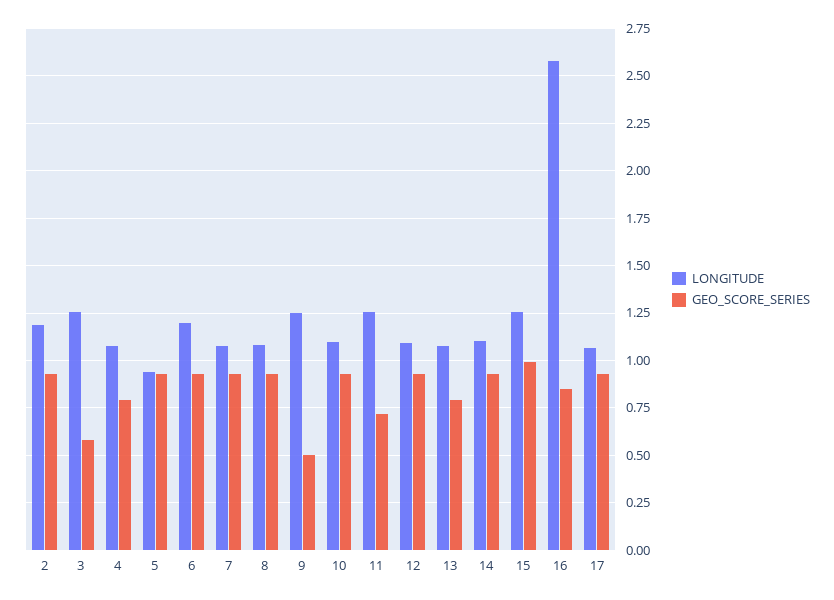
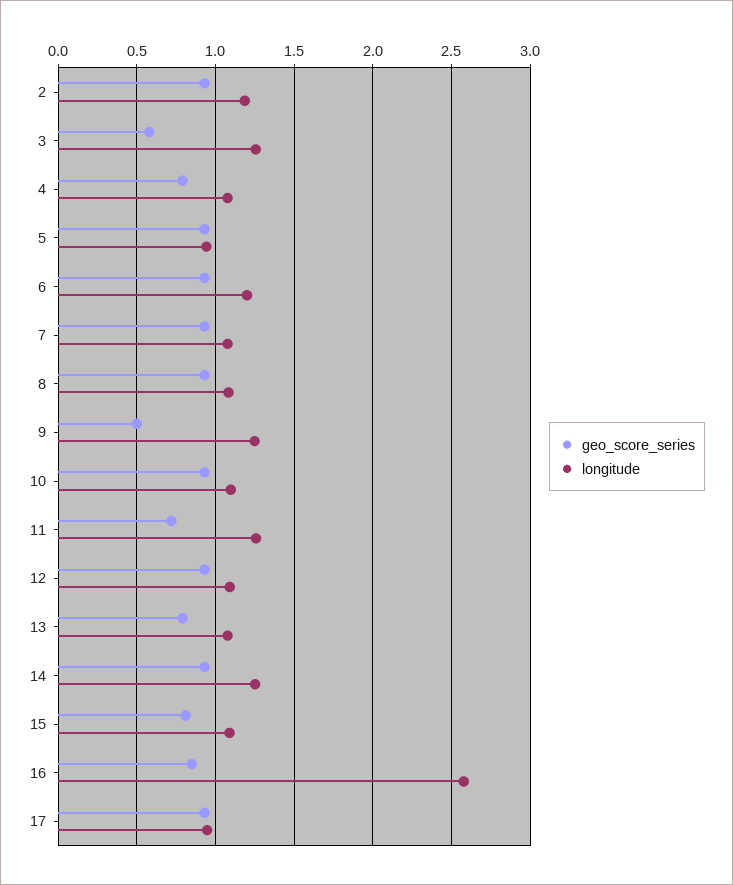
LONGITUDE, 14: 1.1 -> 1.25
LONGITUDE, 15: 1.25 -> 1.1
GEO_SCORE_SERIES, 15: 1 -> 0.8
LONGITUDE, 17: 1.05 -> 0.95

